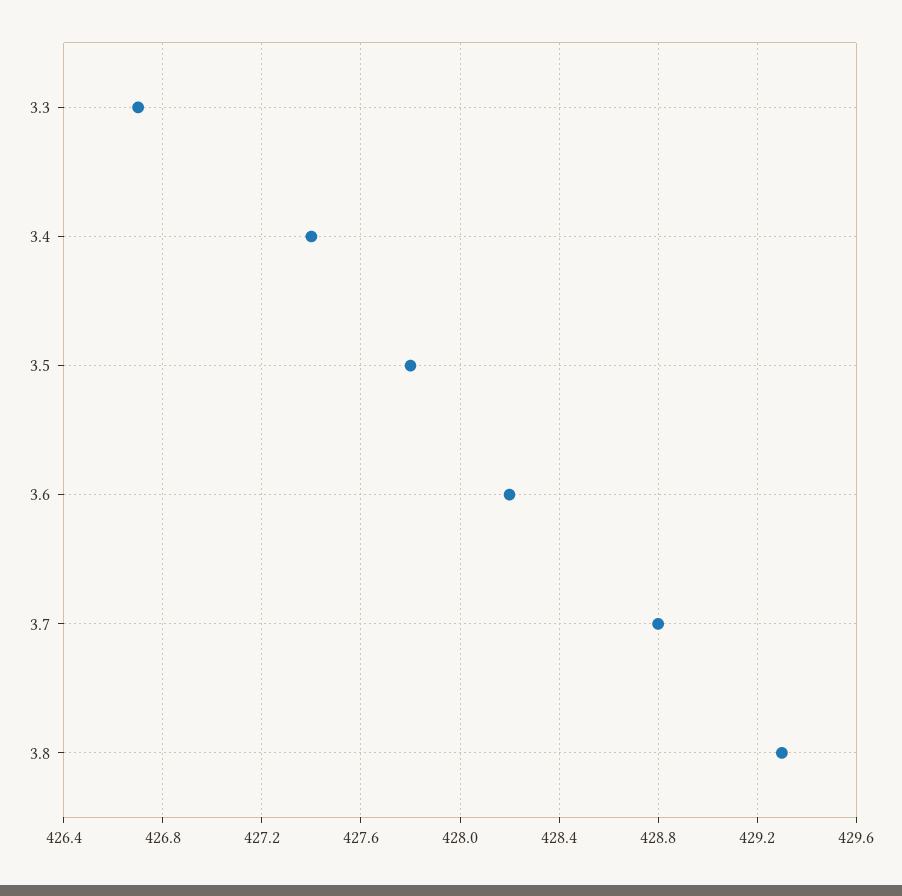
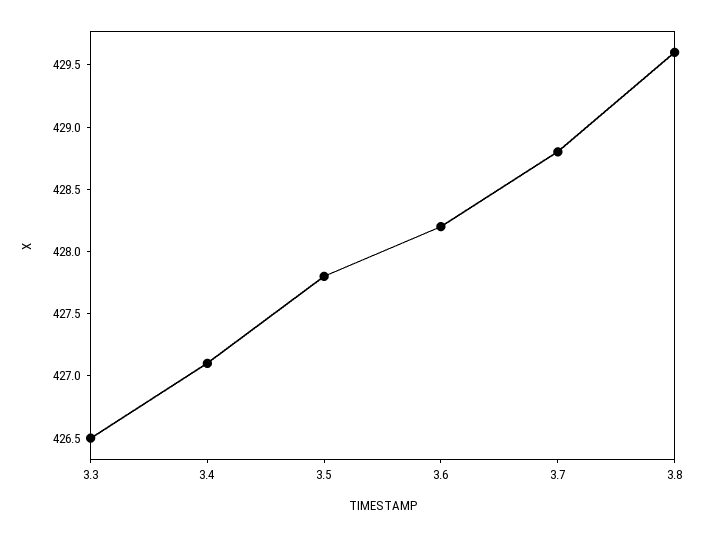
3.3: 426.7 -> 426.5
3.4: 427.4 -> 427.1
3.8: 429.3 -> 429.6

